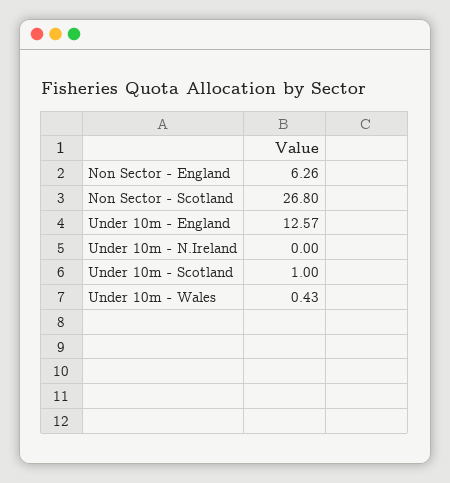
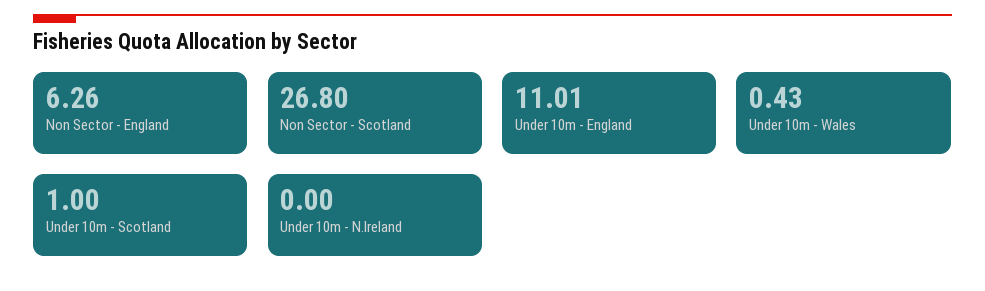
Under 10m - England: 12.57 -> 11.01

